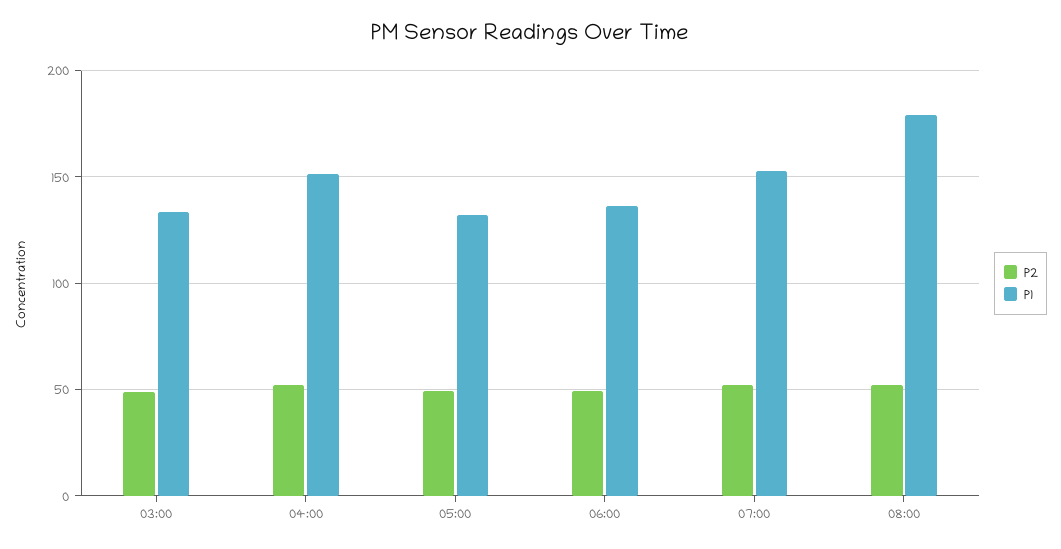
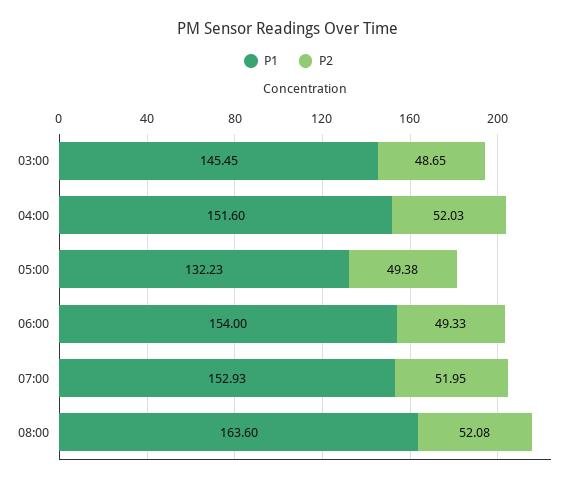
P1, 03:00: 135 -> 145.45
P1, 06:00: 135 -> 154
P1, 08:00: 180 -> 163.6

